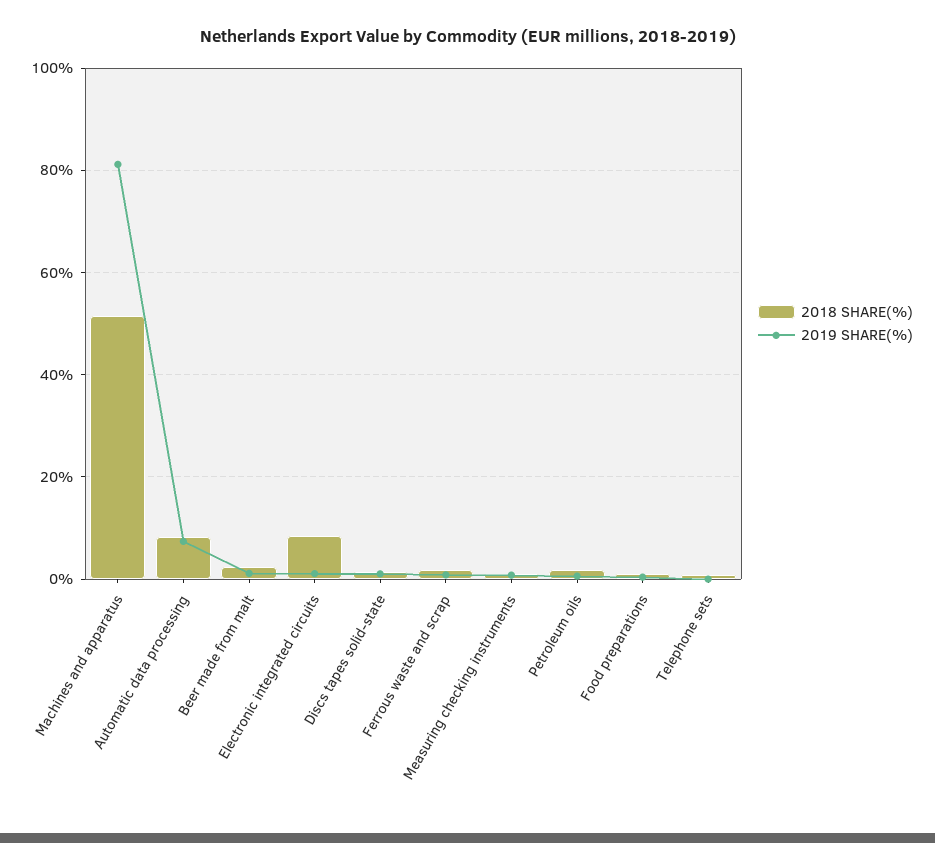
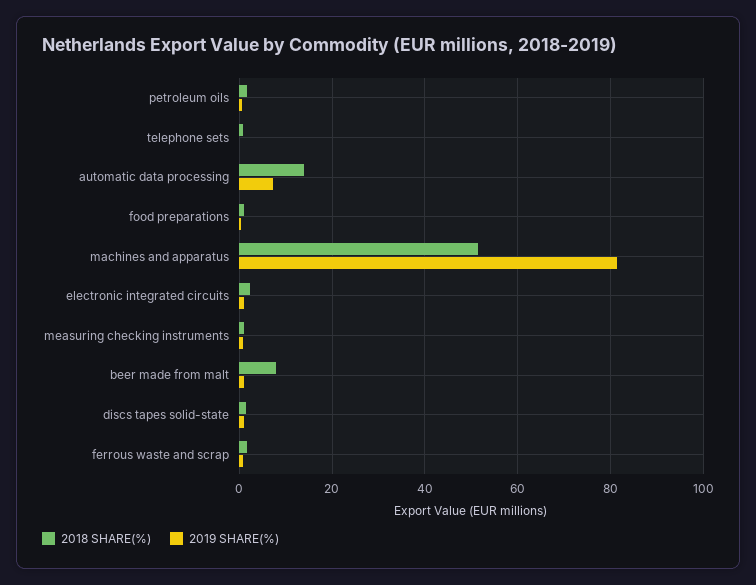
2018 SHARE(%), Automatic data processing: 8 -> 14
2018 SHARE(%), Beer made from malt: 2 -> 8
2018 SHARE(%), Electronic integrated circuits: 8 -> 2

